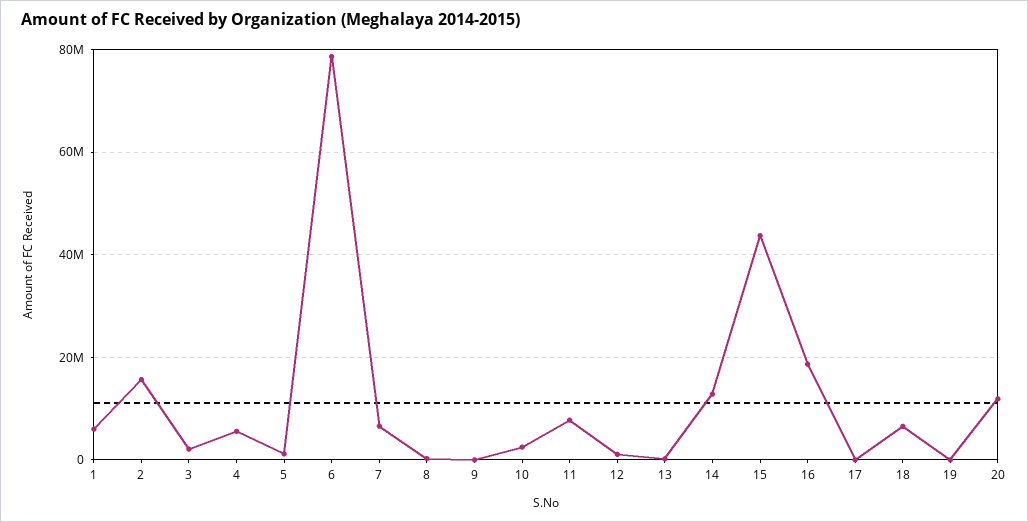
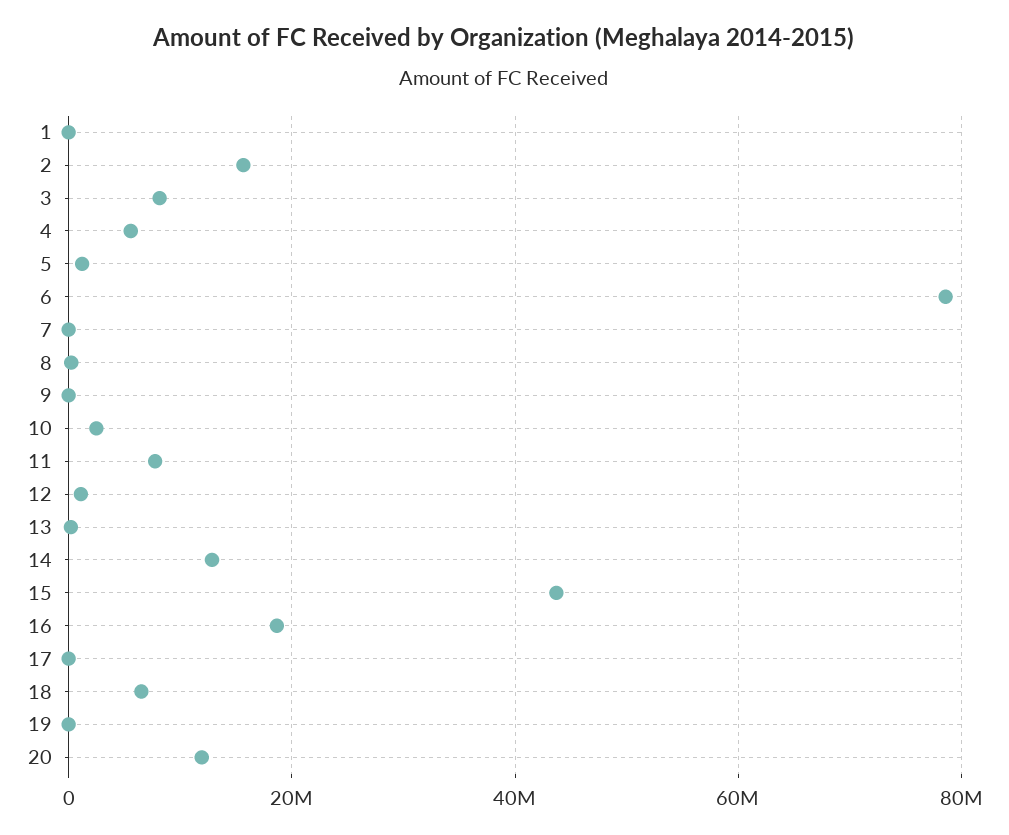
1: 6000000 -> 0
3: 2000000 -> 8000000
7: 6000000 -> 0

